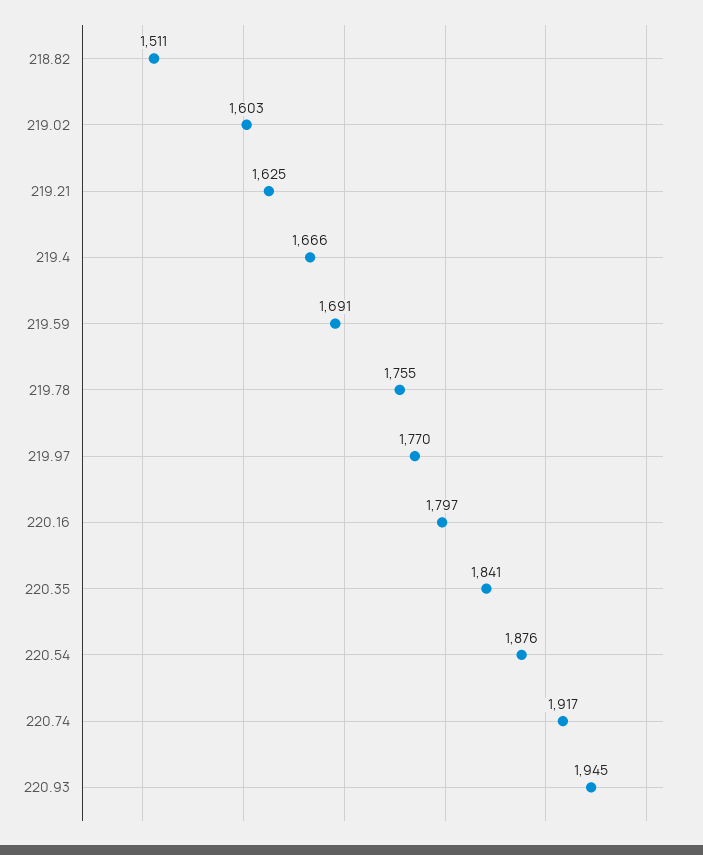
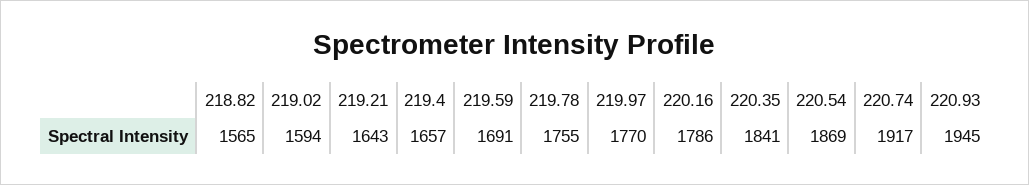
218.82: 1511 -> 1565
219.02: 1603 -> 1594
219.21: 1625 -> 1643
219.4: 1666 -> 1657
220.16: 1797 -> 1786
220.54: 1876 -> 1869

